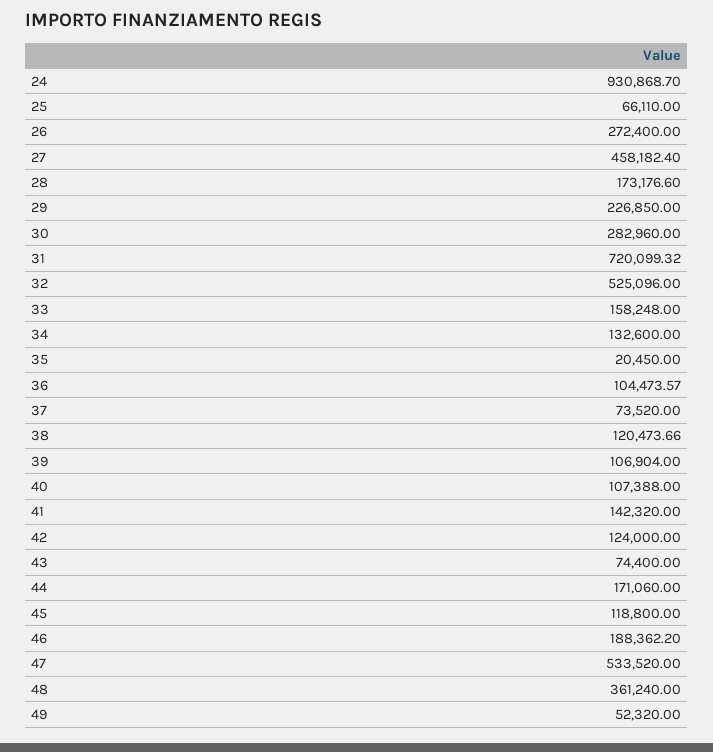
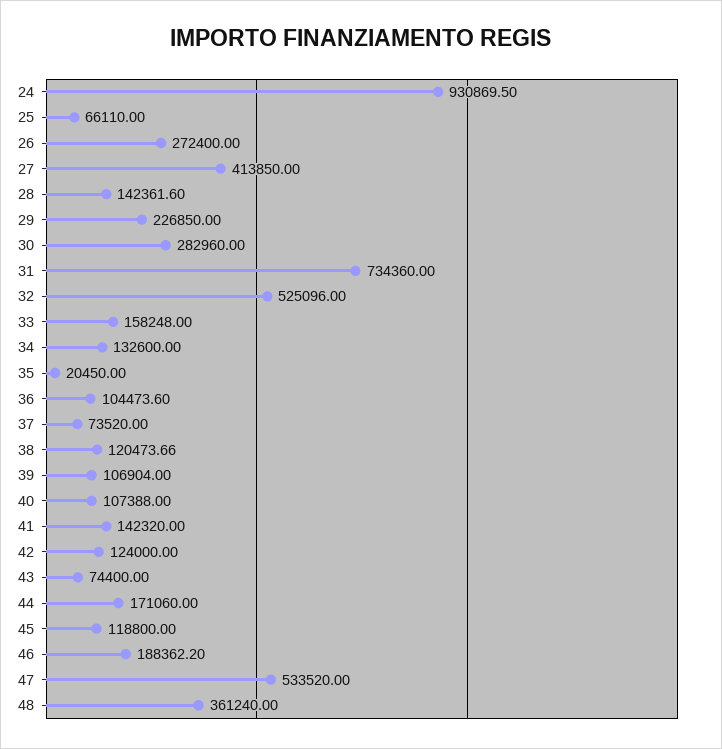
24: 930868.7 -> 930869.5
27: 458182.4 -> 413850
28: 173176.6 -> 142361.6
31: 720099.32 -> 734360
36: 104473.57 -> 104473.6
49: 52320 -> none

